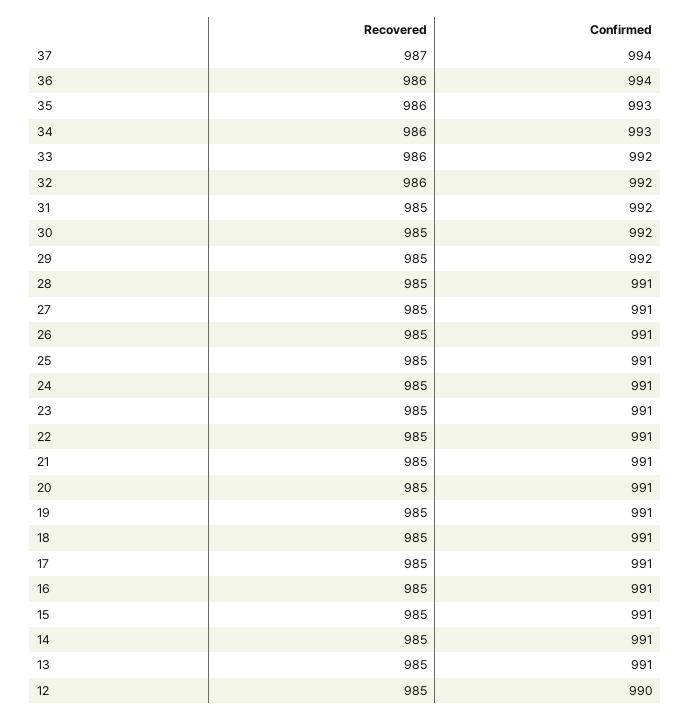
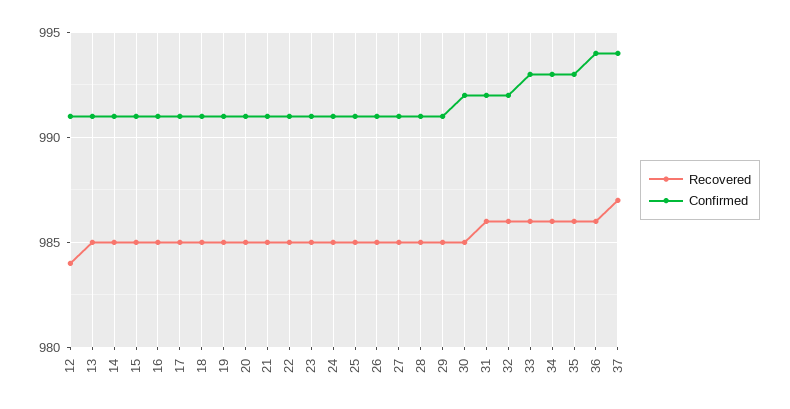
Confirmed, 33: 992 -> 993
Recovered, 31: 985 -> 986
Confirmed, 29: 992 -> 991
Recovered, 12: 985 -> 984
Confirmed, 12: 990 -> 991

